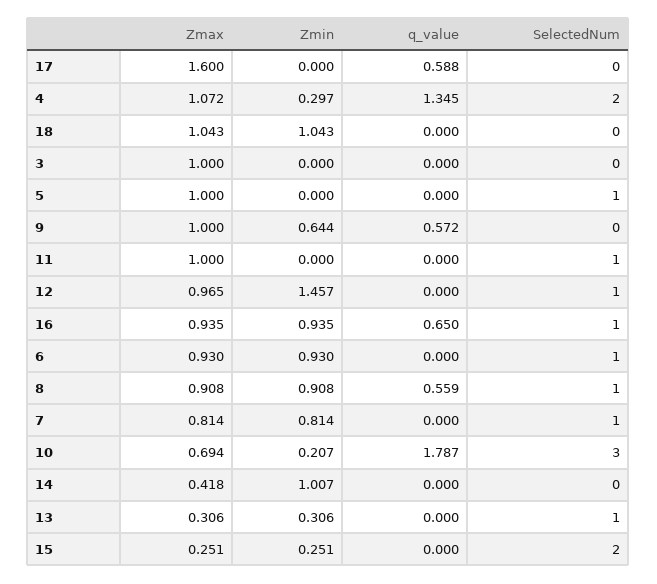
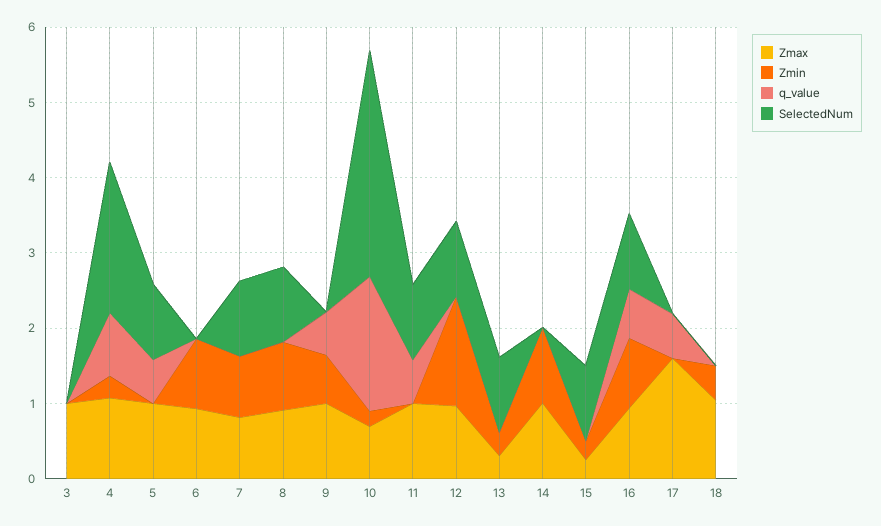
q_value, 4: 1.345 -> 0.8
Zmin, 18: 1.043 -> 0.4
q_value, 5: 0 -> 0.6
q_value, 11: 0 -> 0.6
SelectedNum, 6: 1 -> 0
q_value, 8: 0.559 -> 0
Zmax, 14: 0.418 -> 1
SelectedNum, 15: 2 -> 1

